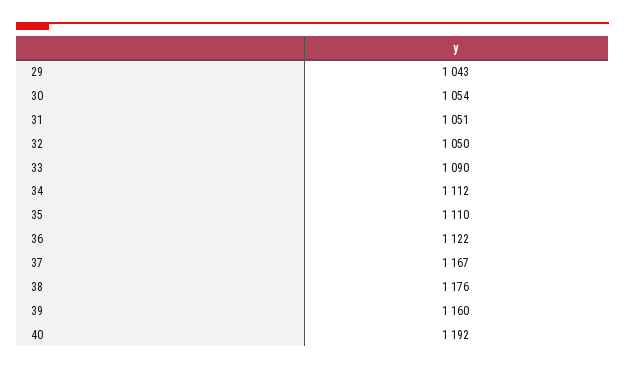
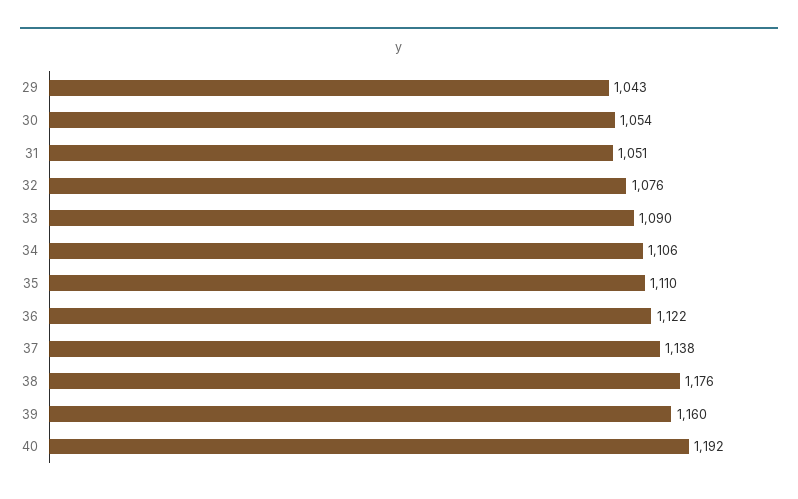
32: 1050 -> 1076
34: 1112 -> 1106
37: 1167 -> 1138

